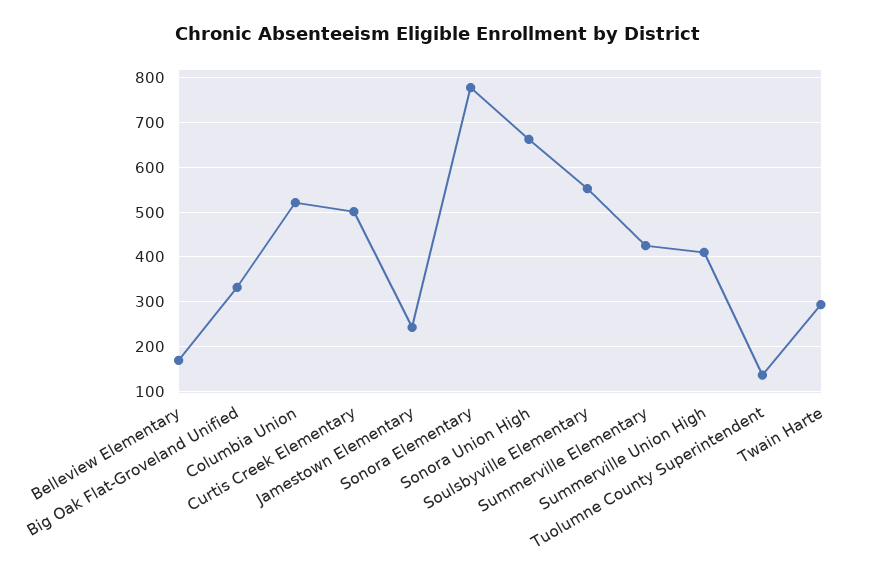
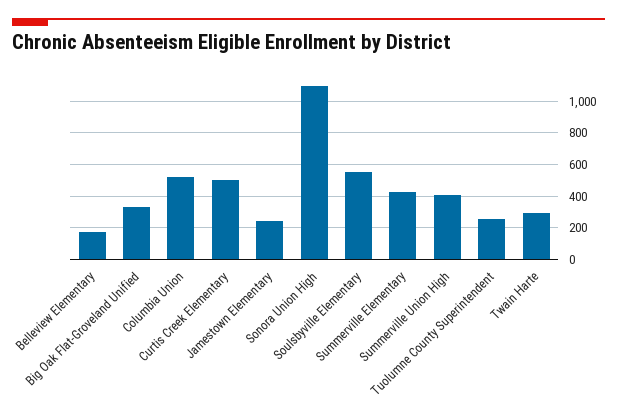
Sonora Elementary: 780 -> none
Sonora Union High: 660 -> 1100
Tuolumne County Superintendent: 140 -> 250

